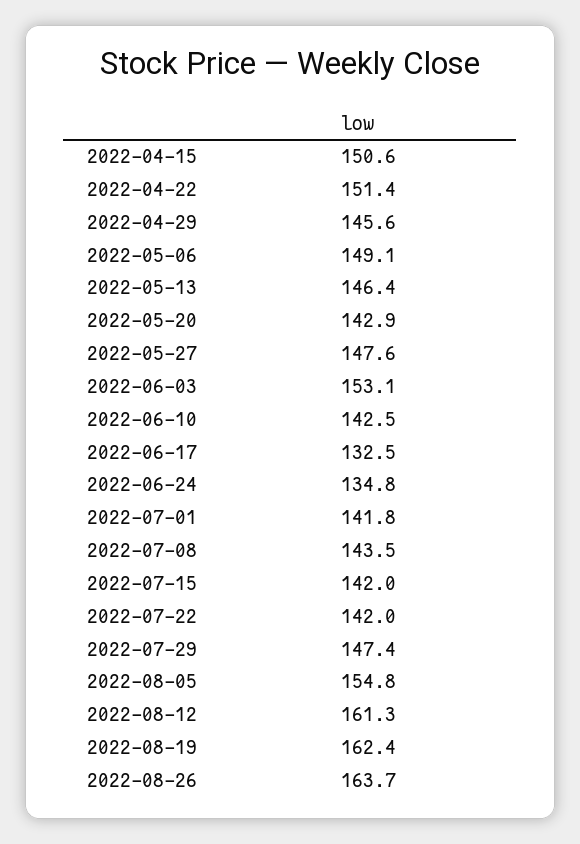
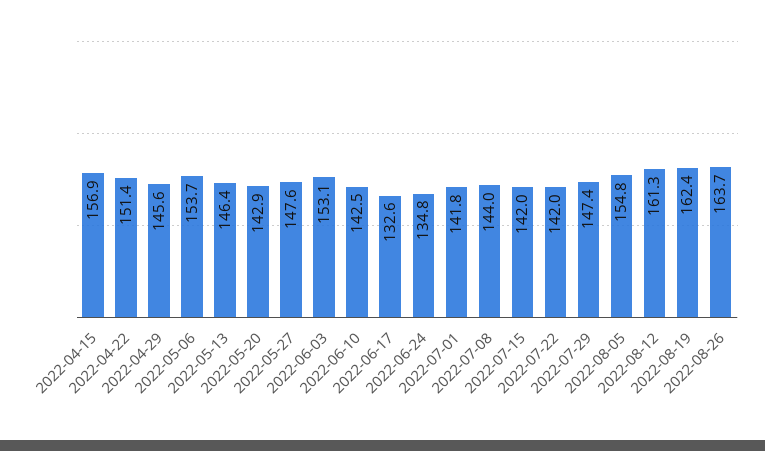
2022-04-15: 150.6 -> 156.9
2022-05-06: 149.1 -> 153.7
2022-06-17: 132.5 -> 132.6
2022-07-08: 143.5 -> 144

